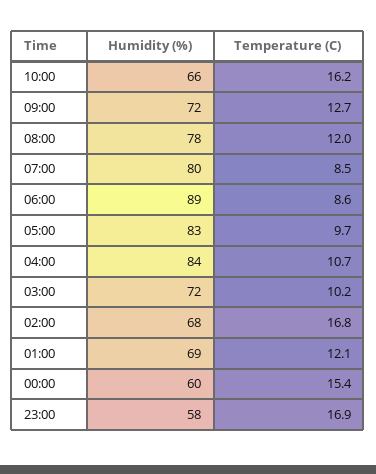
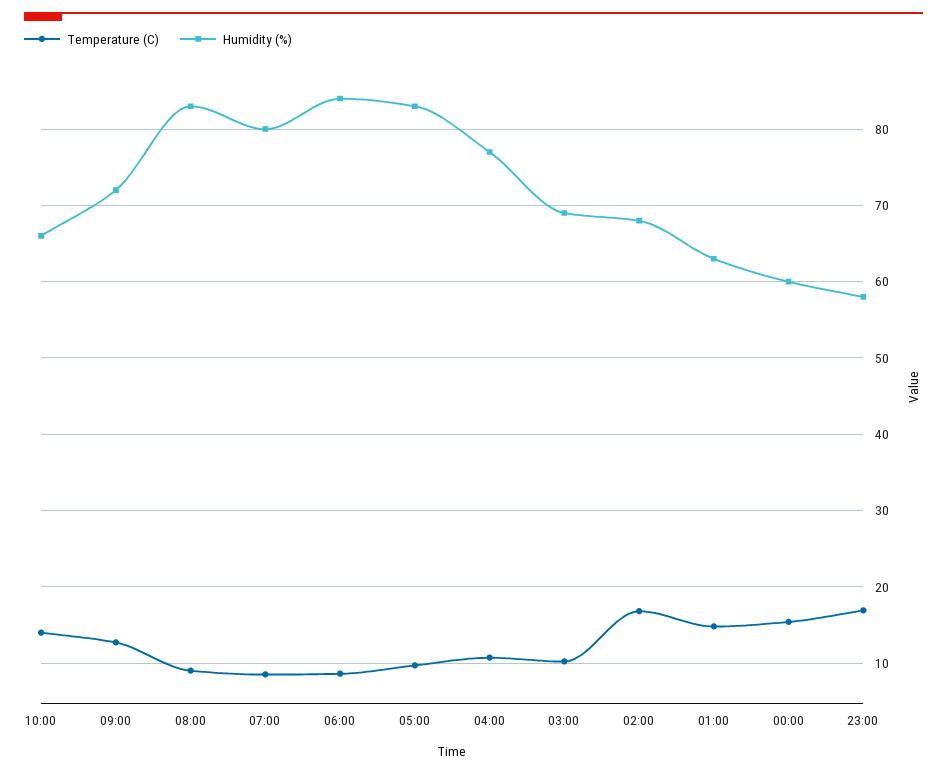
Temperature (C), 10:00: 16.2 -> 14
Humidity (%), 08:00: 78 -> 83
Temperature (C), 08:00: 12 -> 9
Humidity (%), 06:00: 89 -> 84
Humidity (%), 04:00: 84 -> 77
Humidity (%), 03:00: 72 -> 69
Humidity (%), 01:00: 69 -> 63
Temperature (C), 01:00: 12.1 -> 15

